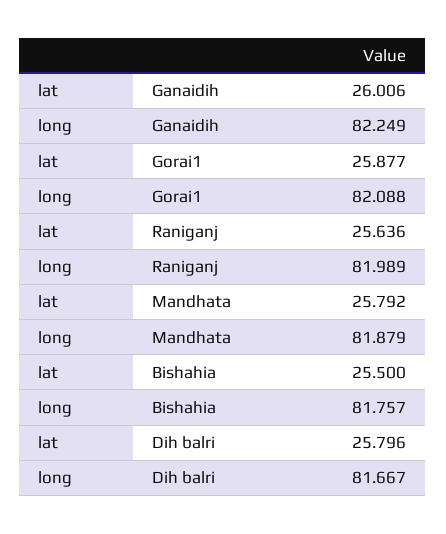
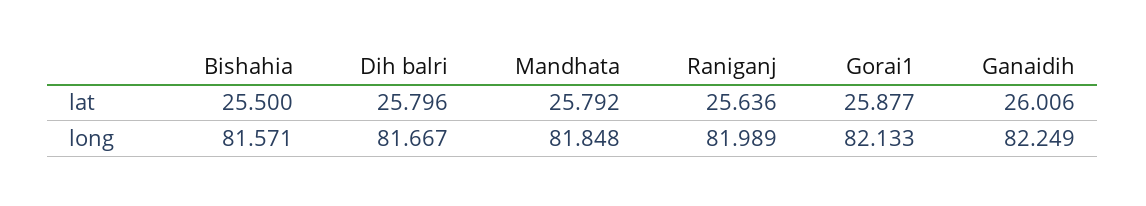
long, Gorai1: 82.088 -> 82.133
long, Mandhata: 81.879 -> 81.848
long, Bishahia: 81.757 -> 81.571

